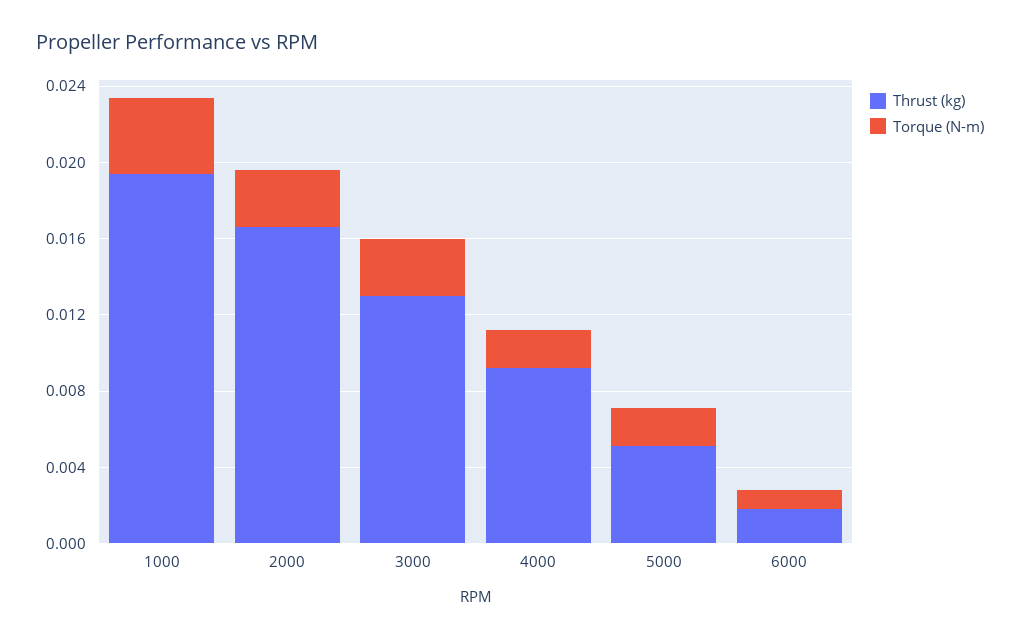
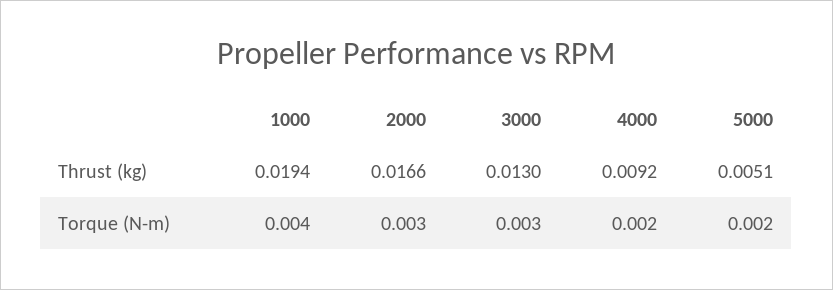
Thrust (kg), 6000: 0.002 -> none
Torque (N-m), 6000: 0.001 -> none

